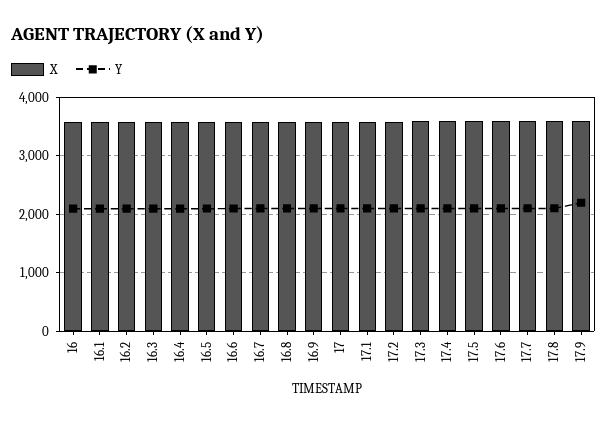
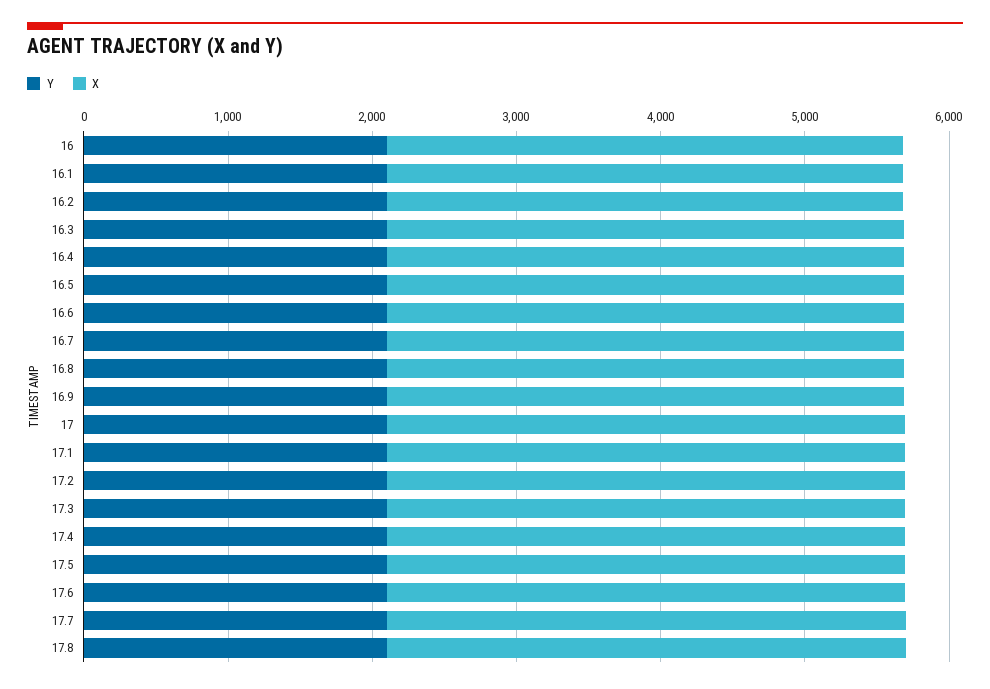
X, 17.9: 3600 -> none
Y, 17.9: 2200 -> none

